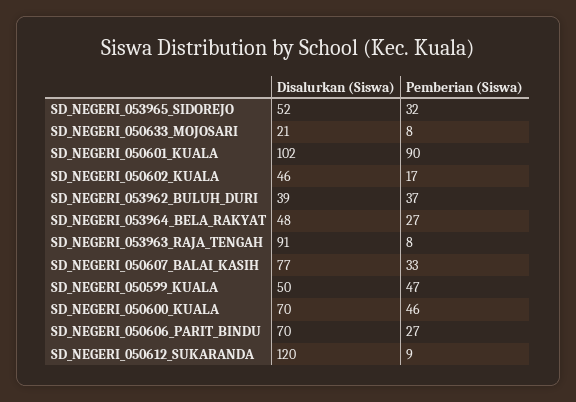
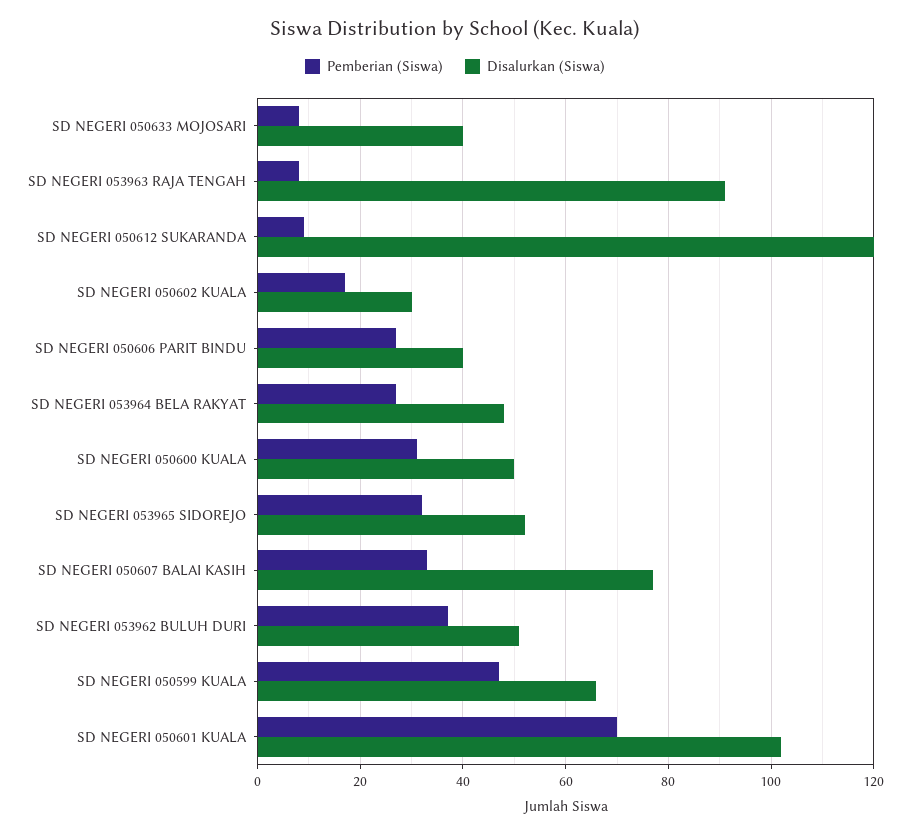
Disalurkan (Siswa), SD_NEGERI_050633_MOJOSARI: 21 -> 40
Pemberian (Siswa), SD_NEGERI_050601_KUALA: 90 -> 70
Disalurkan (Siswa), SD_NEGERI_050602_KUALA: 46 -> 30
Disalurkan (Siswa), SD_NEGERI_053962_BULUH_DURI: 39 -> 50
Disalurkan (Siswa), SD_NEGERI_050599_KUALA: 50 -> 65
Disalurkan (Siswa), SD_NEGERI_050600_KUALA: 70 -> 50
Pemberian (Siswa), SD_NEGERI_050600_KUALA: 46 -> 30
Disalurkan (Siswa), SD_NEGERI_050606_PARIT_BINDU: 70 -> 40

